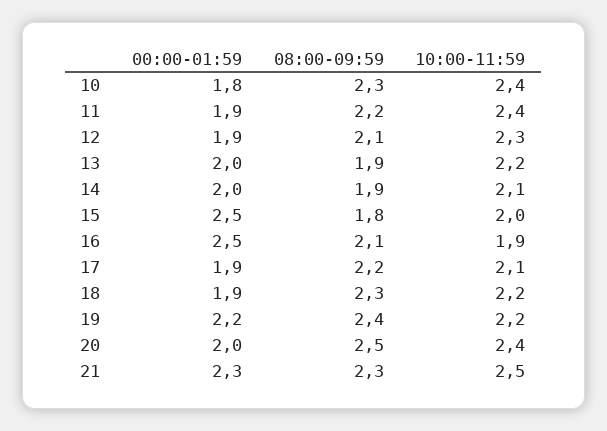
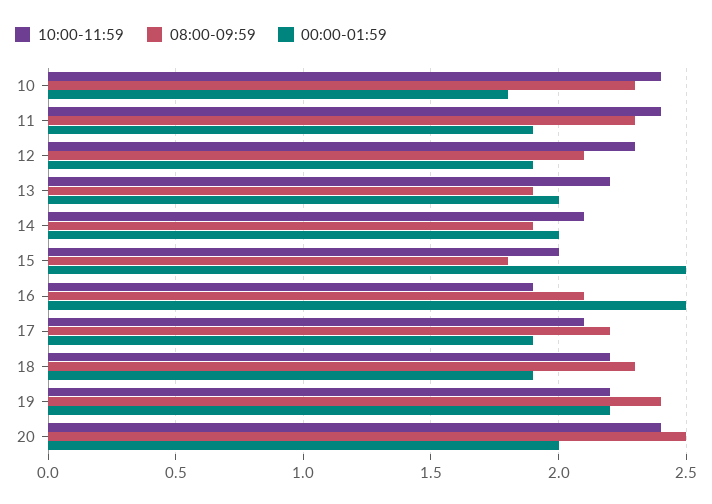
08:00-09:59, 11: 2.2 -> 2.3
00:00-01:59, 21: 2.3 -> none
08:00-09:59, 21: 2.3 -> none
10:00-11:59, 21: 2.5 -> none

